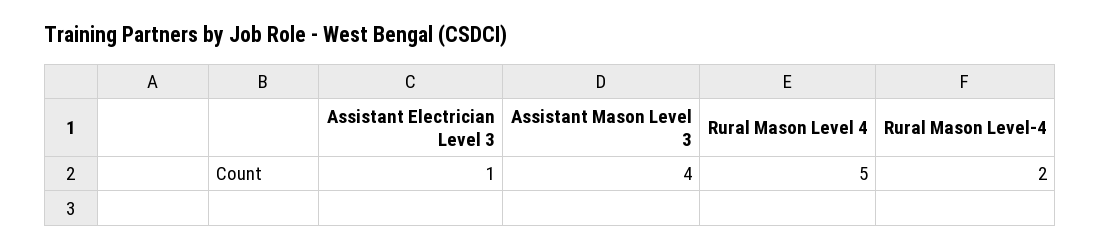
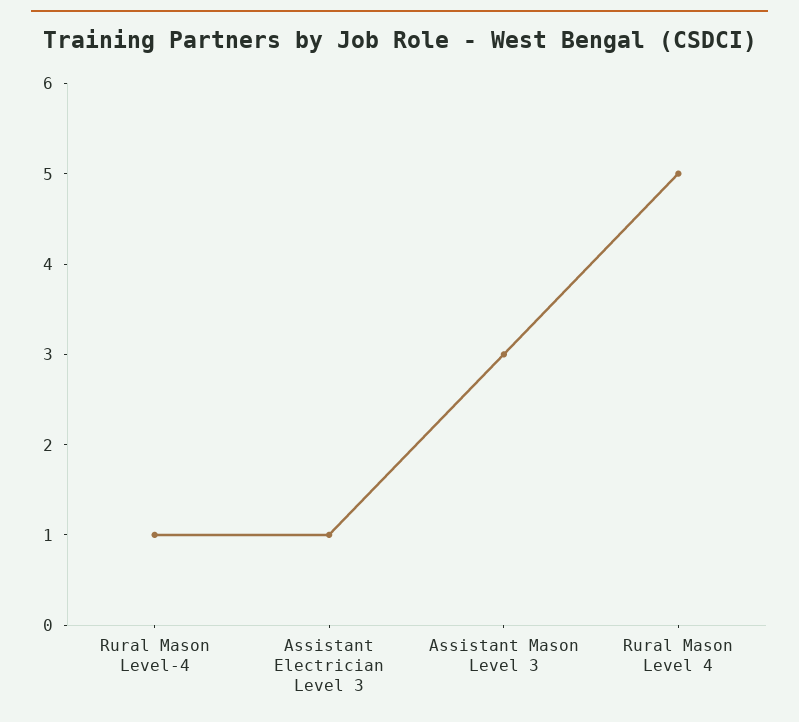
Assistant Mason Level 3: 4 -> 3
Rural Mason Level-4: 2 -> 1

